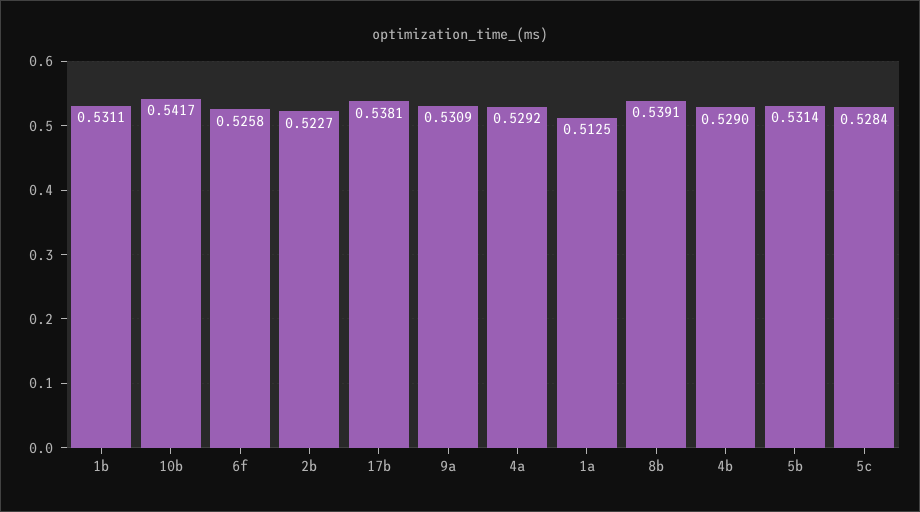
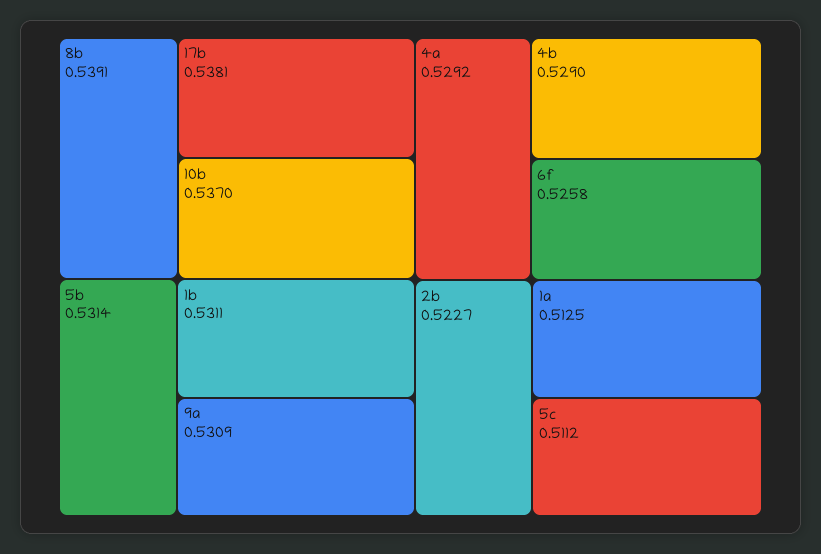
10b: 0.5417 -> 0.537
5c: 0.5284 -> 0.5112

